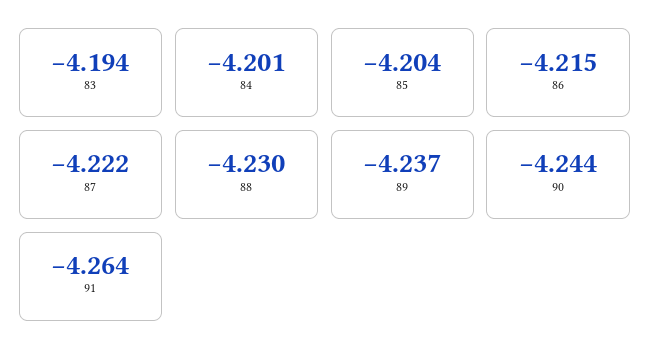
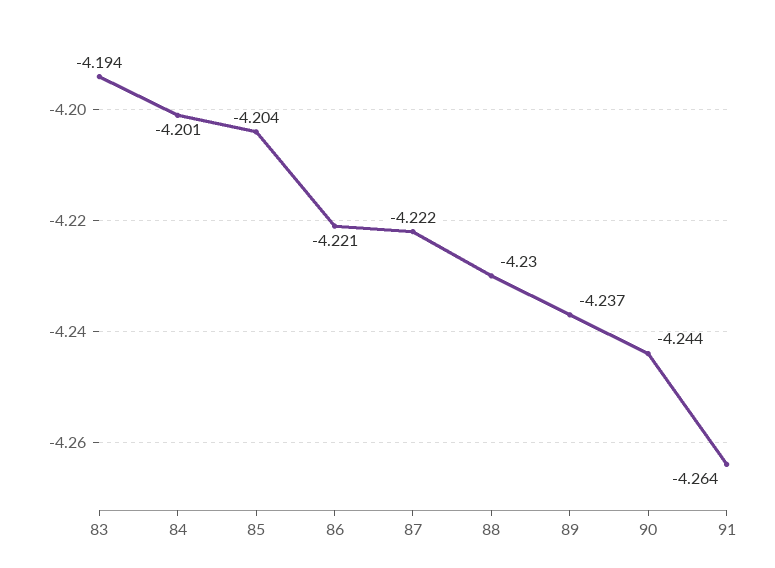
86: -4.215 -> -4.221

